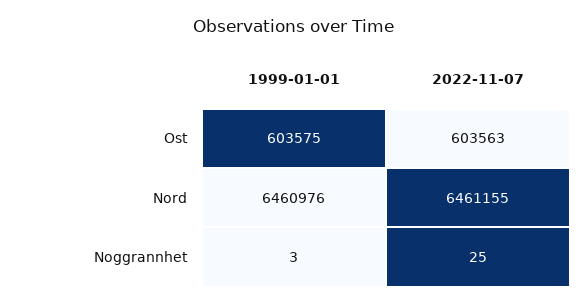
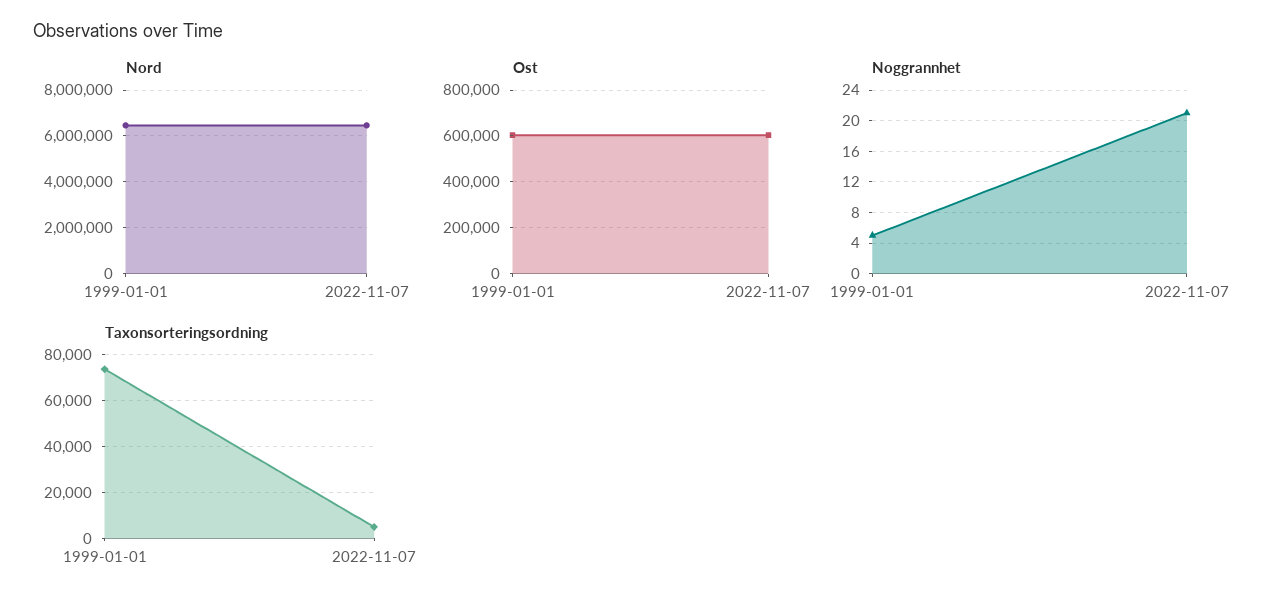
Noggrannhet, 1999-01-01: 3 -> 5
Noggrannhet, 2022-11-07: 25 -> 21
Taxonsorteringsordning, 1999-01-01: none -> 75000
Taxonsorteringsordning, 2022-11-07: none -> 5000

